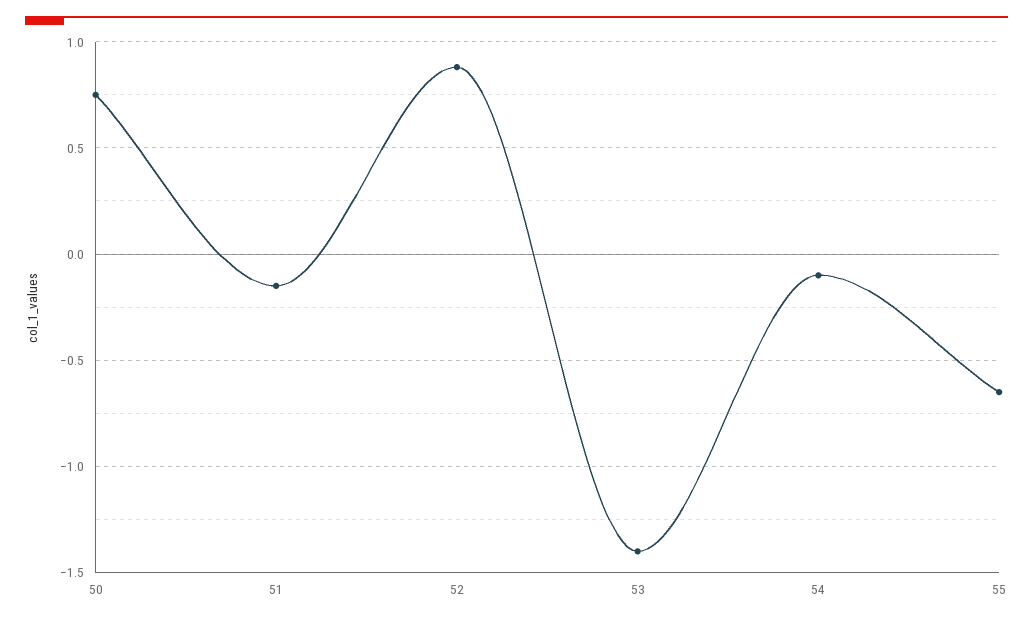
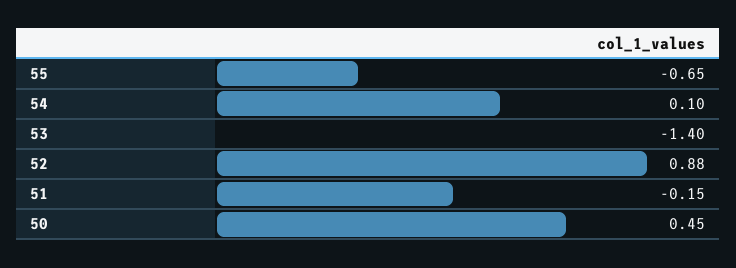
50: 0.75 -> 0.45
54: -0.1 -> 0.1

